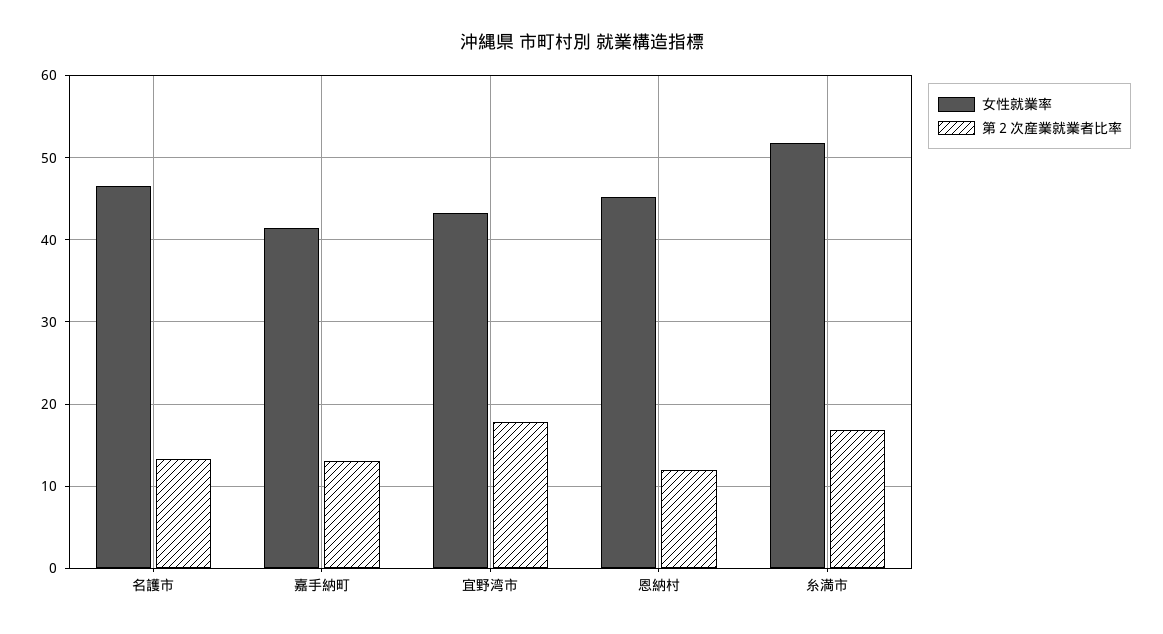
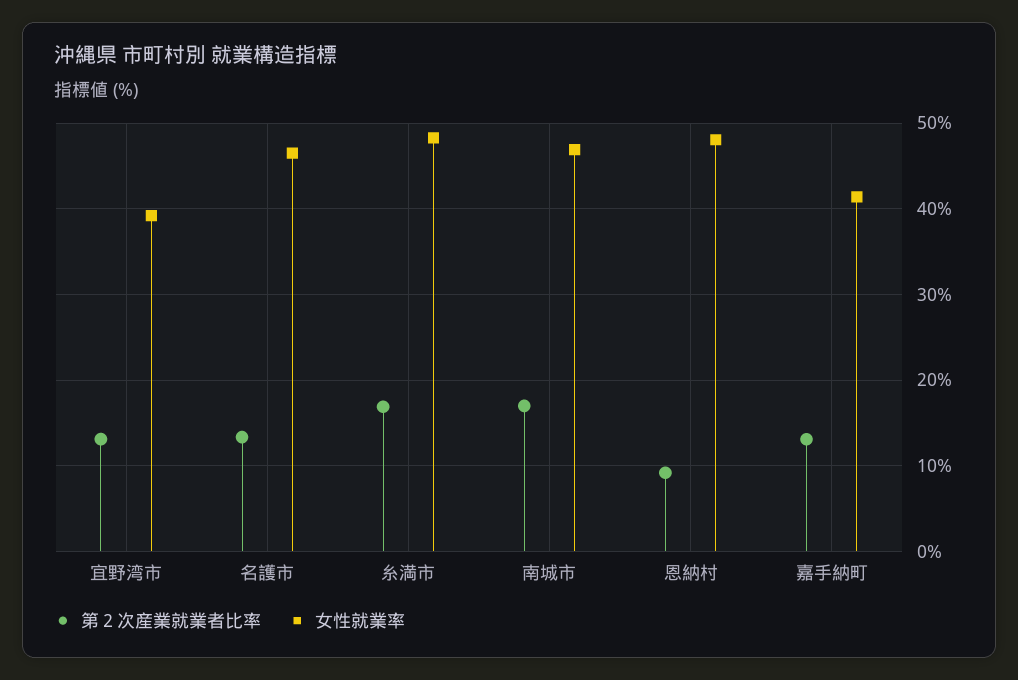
女性就業率, 宜野湾市: 43 -> 39
第２次産業就業者比率, 宜野湾市: 18 -> 13
女性就業率, 恩納村: 45 -> 48
第２次産業就業者比率, 恩納村: 12 -> 9
女性就業率, 糸満市: 52 -> 48
第２次産業就業者比率, 南城市: none -> 17
女性就業率, 南城市: none -> 47

